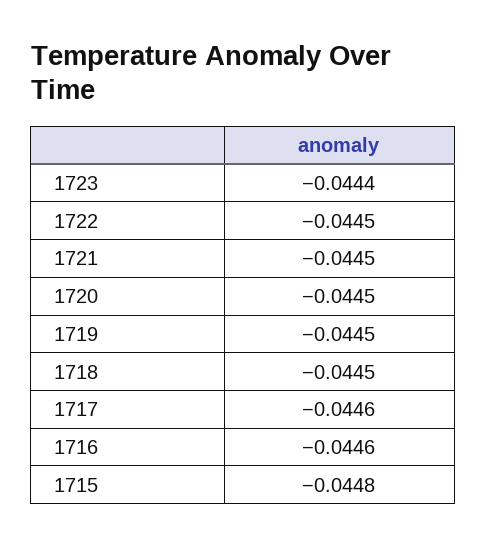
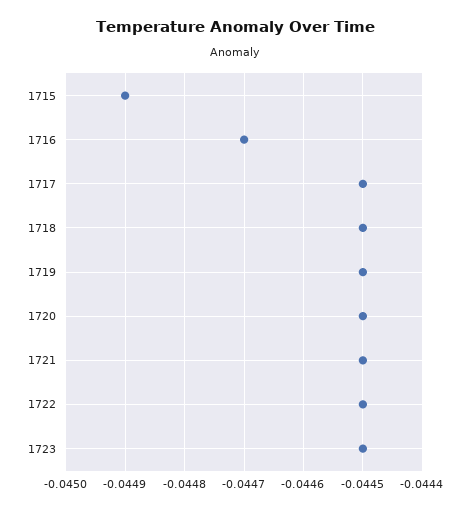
1723: -0.0444 -> -0.0445
1717: -0.0446 -> -0.0445
1716: -0.0446 -> -0.0447
1715: -0.0448 -> -0.0449

